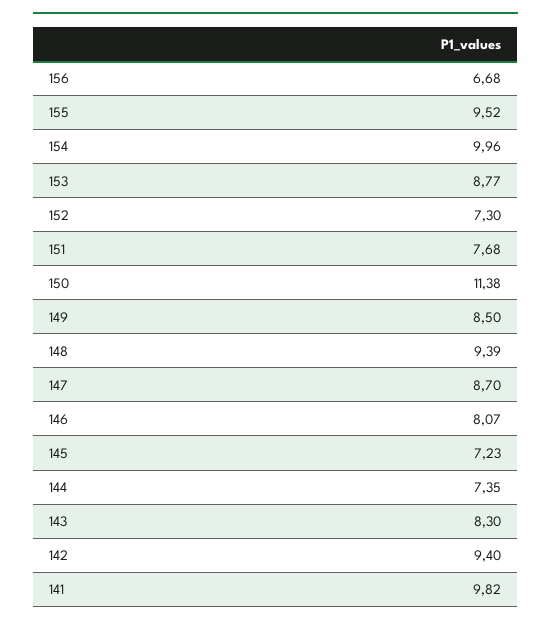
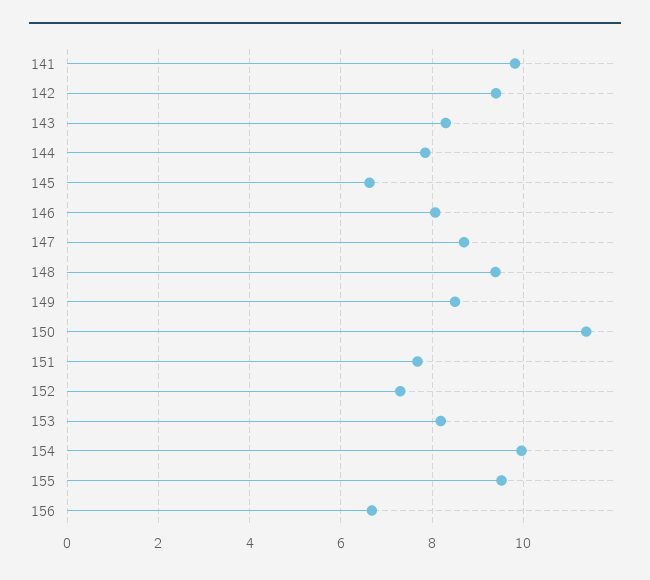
153: 8.77 -> 8.2
145: 7.23 -> 6.6
144: 7.35 -> 7.8

